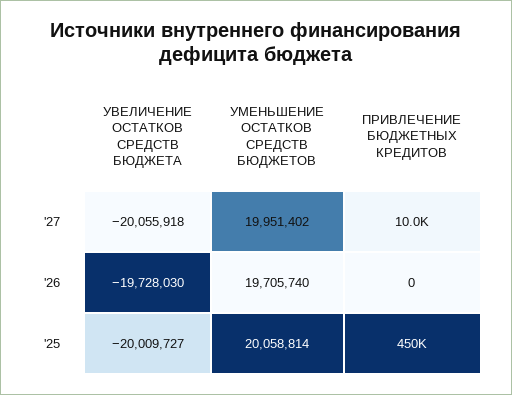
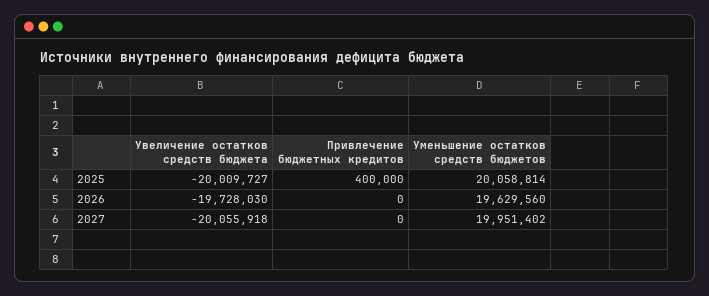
ПРИВЛЕЧЕНИЕ БЮДЖЕТНЫХ КРЕДИТОВ, '27: 10000 -> 0
УМЕНЬШЕНИЕ ОСТАТКОВ СРЕДСТВ БЮДЖЕТОВ, '26: 19705740 -> 19629560
ПРИВЛЕЧЕНИЕ БЮДЖЕТНЫХ КРЕДИТОВ, '25: 450000 -> 400000

